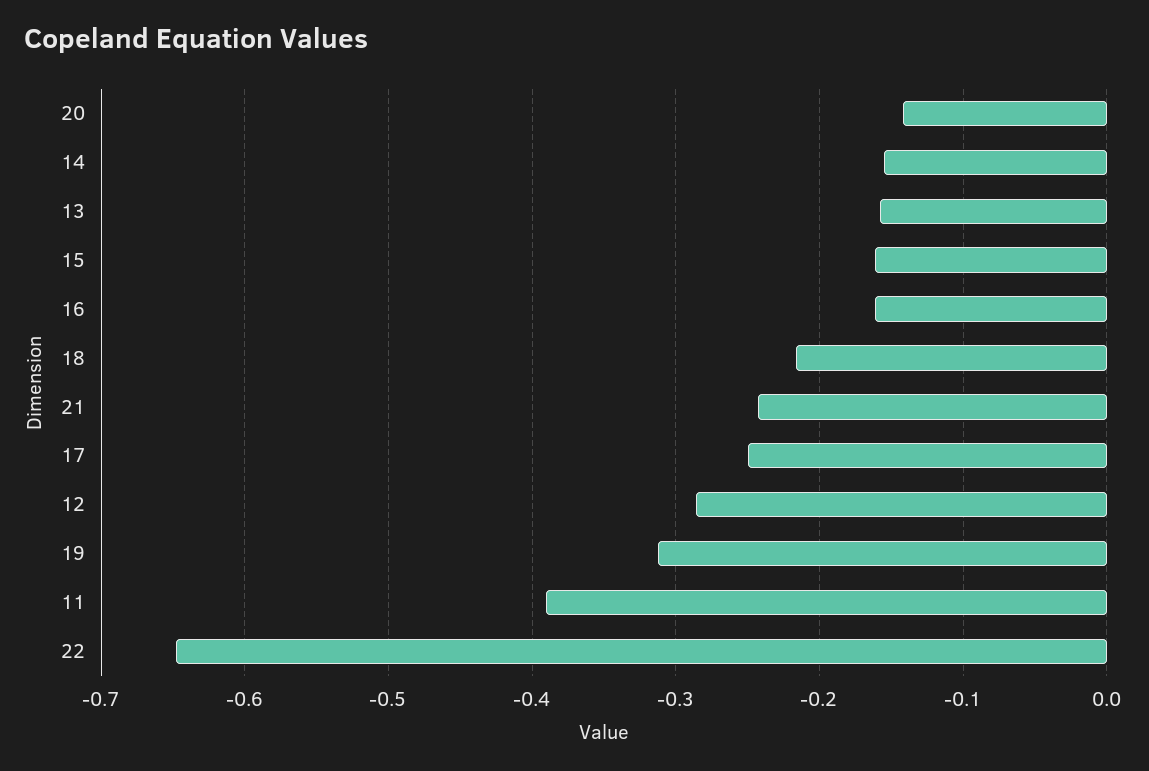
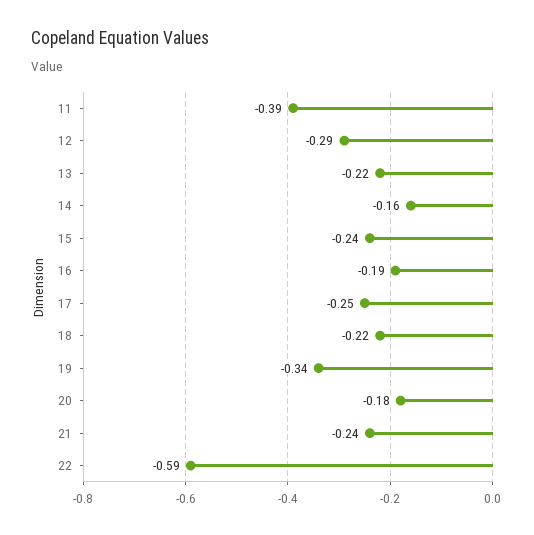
20: -0.14 -> -0.18
13: -0.16 -> -0.22
15: -0.16 -> -0.24
16: -0.16 -> -0.19
19: -0.31 -> -0.34
22: -0.65 -> -0.59

